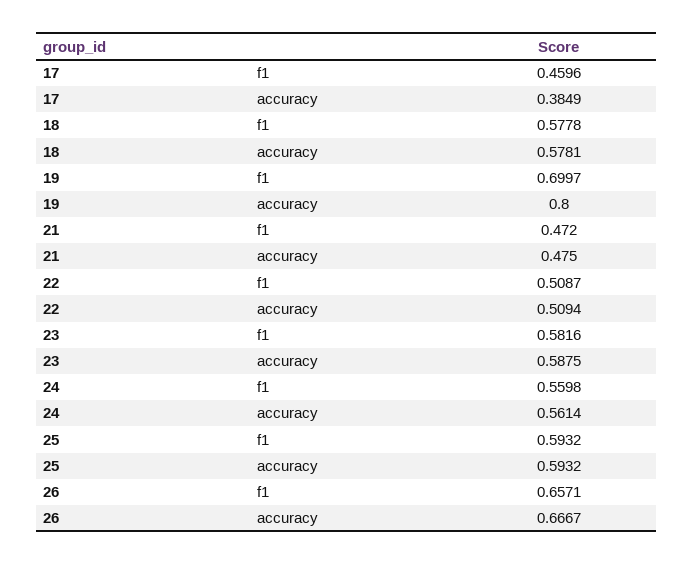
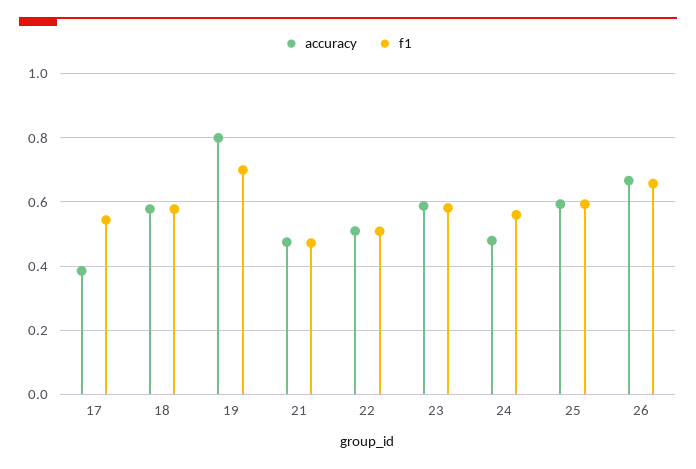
f1, 17: 0.4596 -> 0.54
accuracy, 24: 0.5614 -> 0.48

